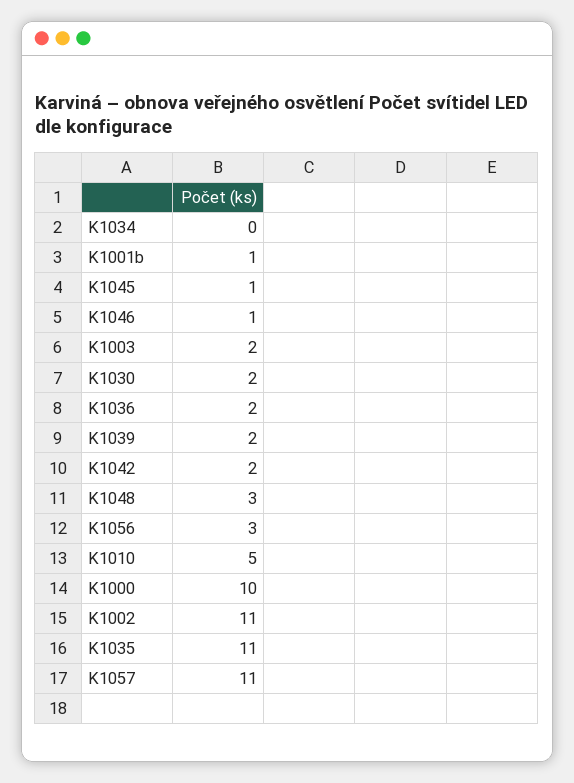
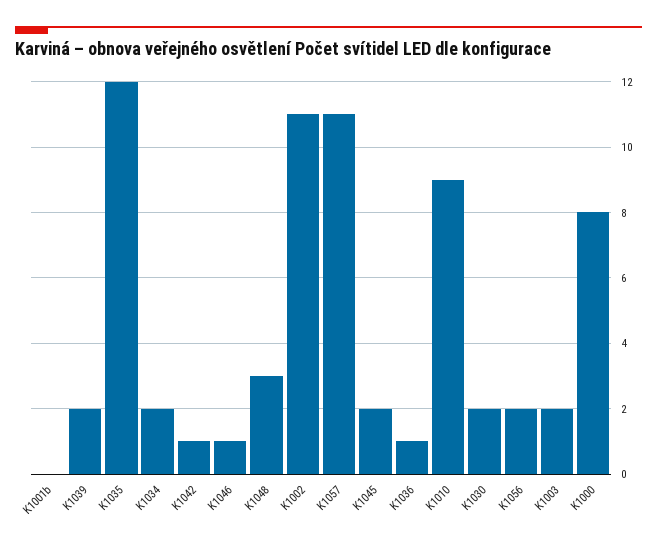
K1034: 0 -> 2
K1001b: 1 -> 0
K1045: 1 -> 2
K1036: 2 -> 1
K1042: 2 -> 1
K1056: 3 -> 2
K1010: 5 -> 9
K1000: 10 -> 8
K1035: 11 -> 12

